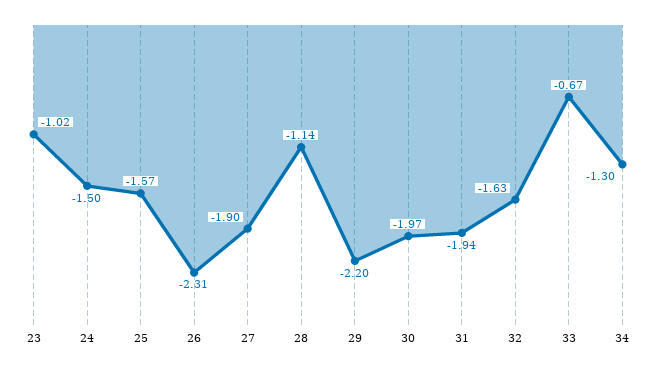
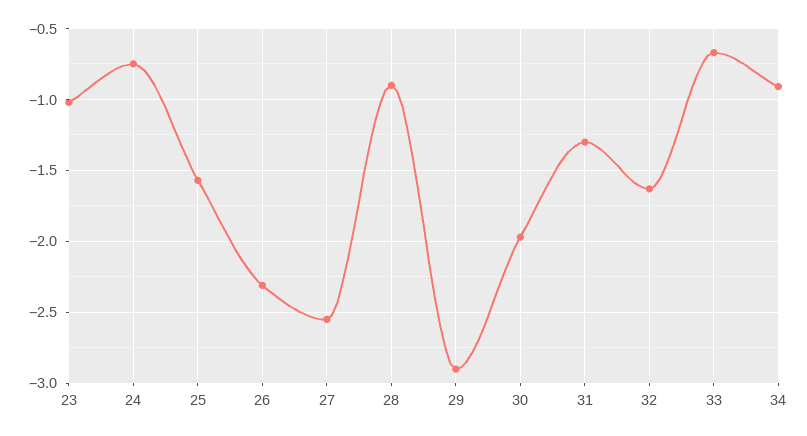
24: -1.5 -> -0.75
27: -1.9 -> -2.55
28: -1.14 -> -0.9
29: -2.2 -> -2.9
31: -1.94 -> -1.3
34: -1.3 -> -0.9

